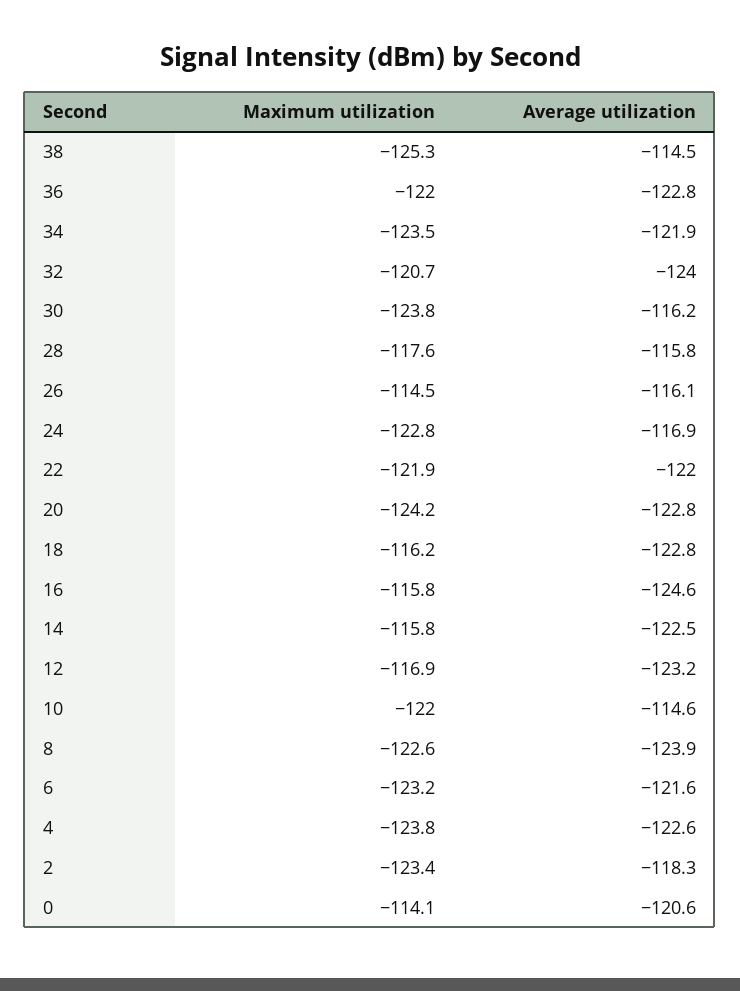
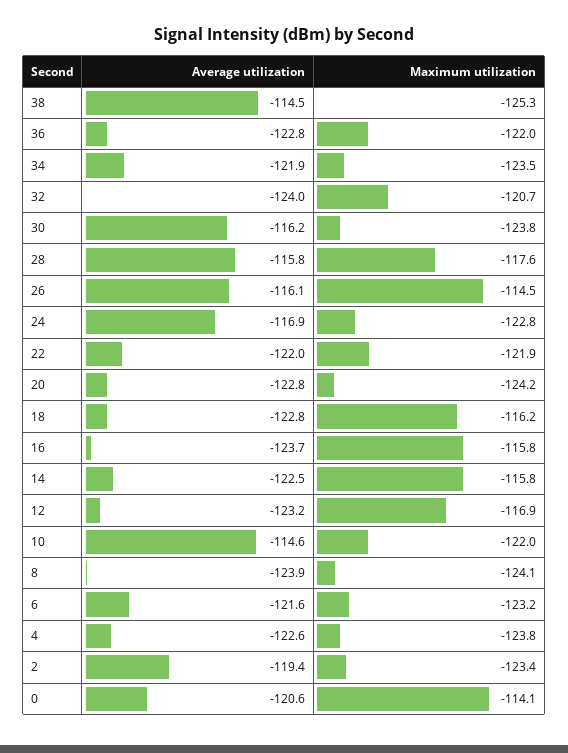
Average utilization, 16: -124.6 -> -123.7
Maximum utilization, 8: -122.6 -> -124.1
Average utilization, 2: -118.3 -> -119.4

